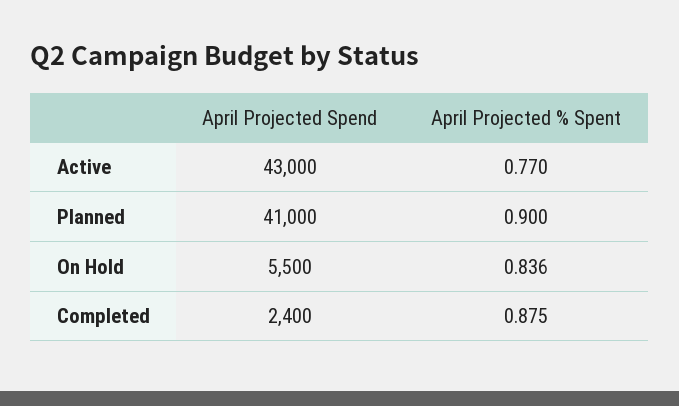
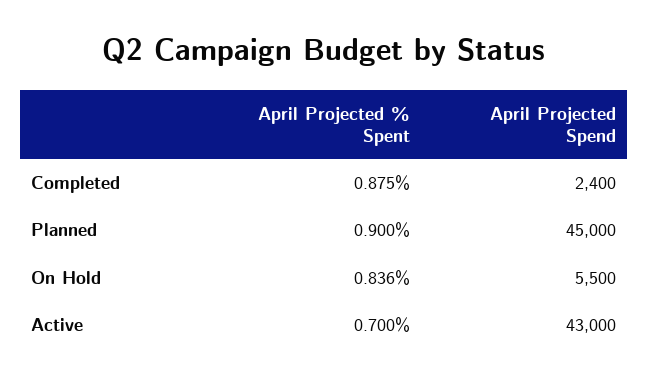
April Projected % Spent, Active: 0.77 -> 0.7
April Projected Spend, Planned: 41000 -> 45000

